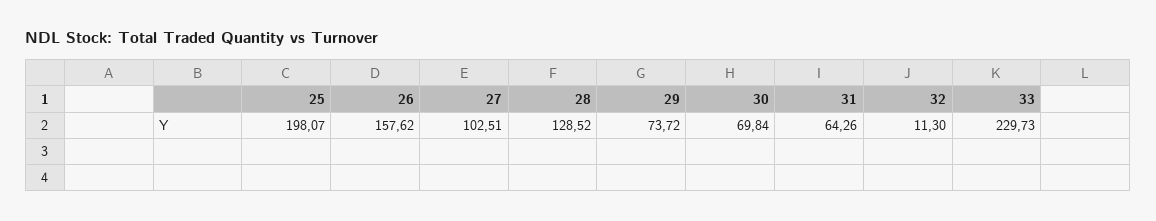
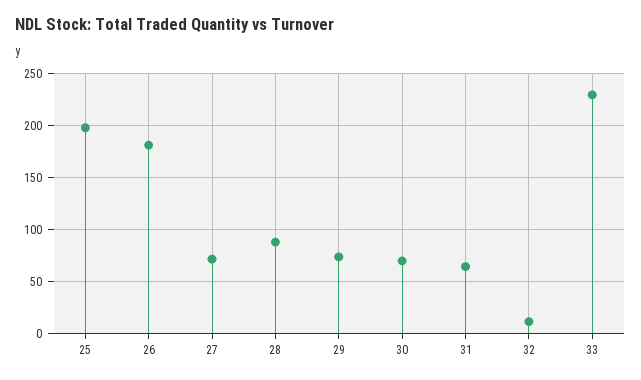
26: 157.62 -> 180
27: 102.51 -> 70
28: 128.52 -> 90

